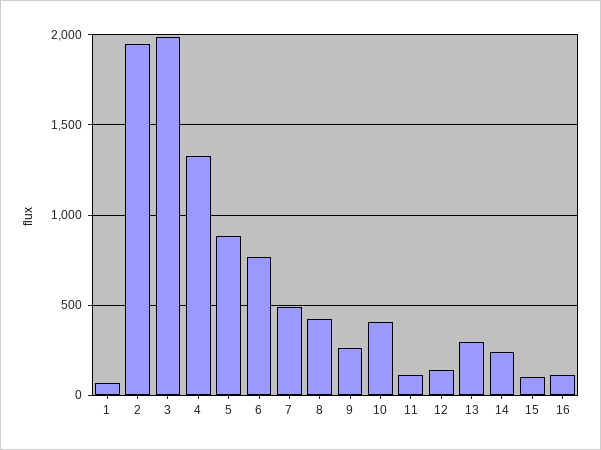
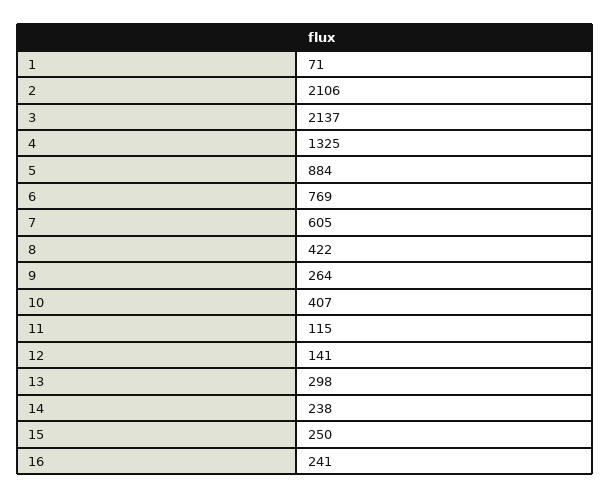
2: 1950 -> 2106
3: 2000 -> 2137
7: 500 -> 605
15: 100 -> 250
16: 100 -> 241

